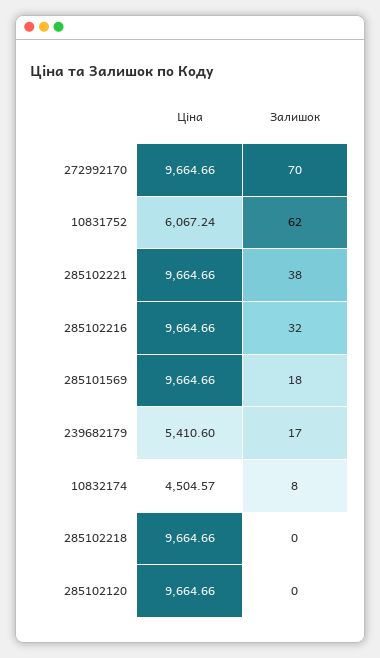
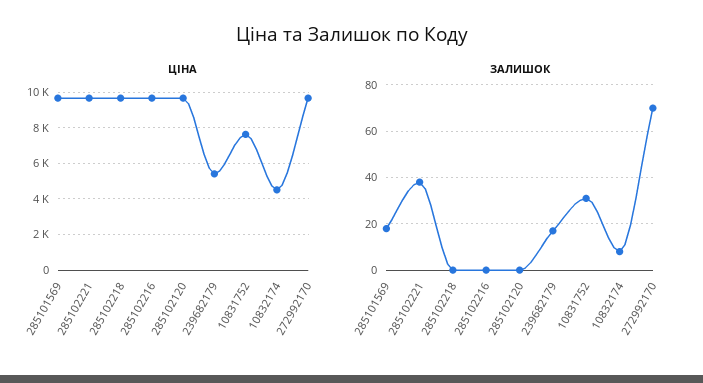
Ціна, 10831752: 6067.24 -> 7500
Залишок, 10831752: 62 -> 30
Залишок, 285102216: 32 -> 0

